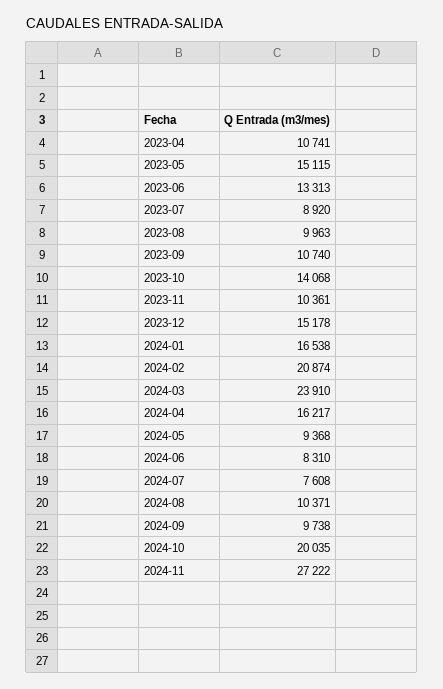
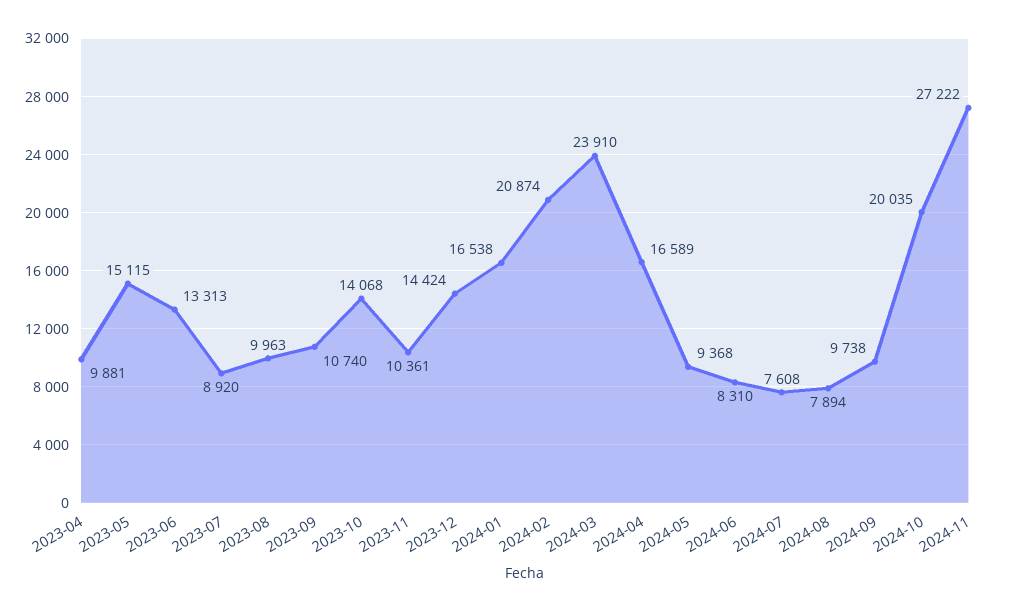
2023-04: 10741 -> 9881
2023-12: 15178 -> 14424
2024-04: 16217 -> 16589
2024-08: 10371 -> 7894

